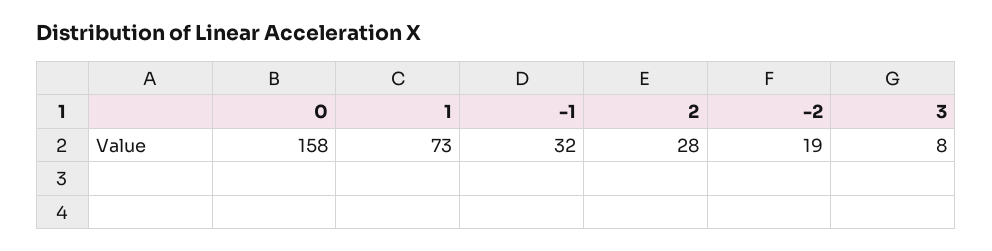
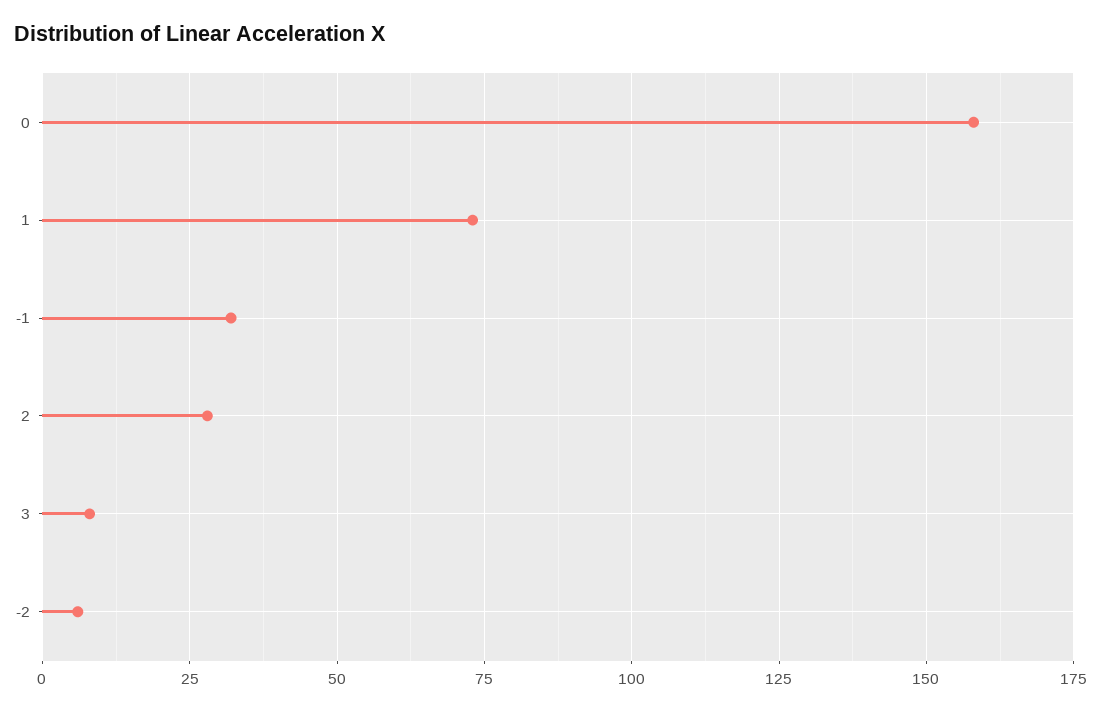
-2: 19 -> 5

